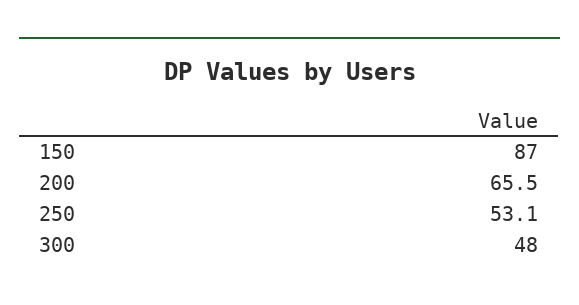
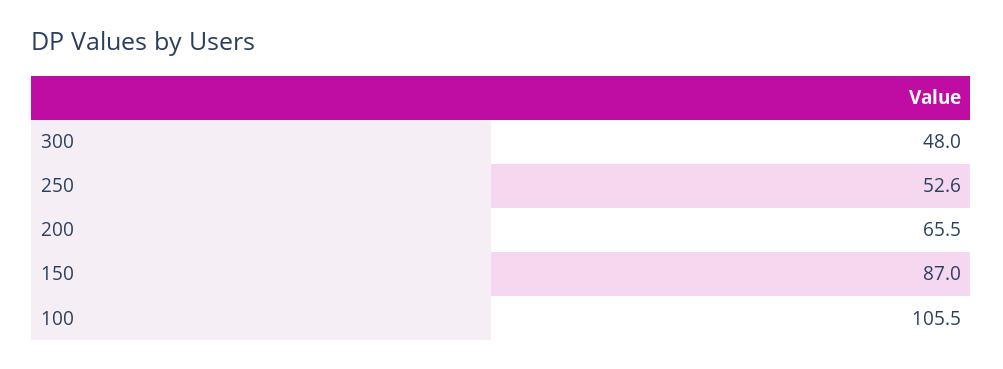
250: 53.1 -> 52.6
100: none -> 105.5

